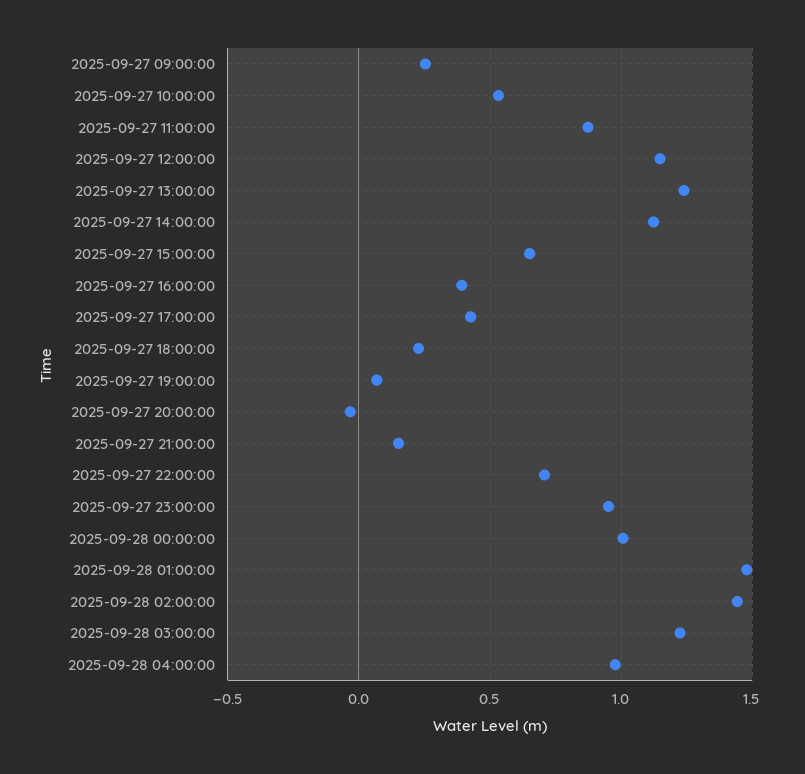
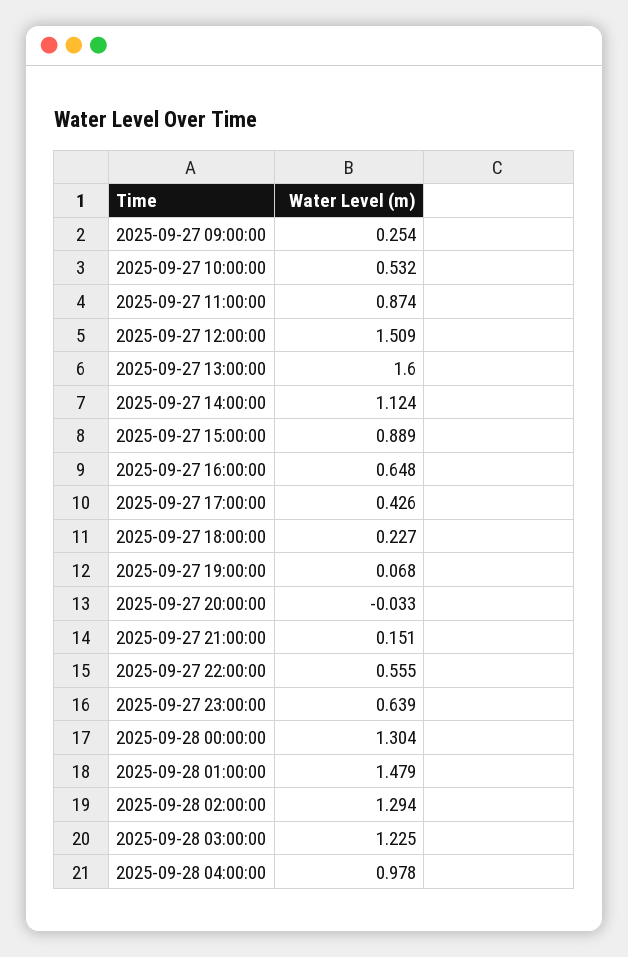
2025-09-27 12:00:00: 1.15 -> 1.509
2025-09-27 13:00:00: 1.25 -> 1.6
2025-09-27 15:00:00: 0.65 -> 0.889
2025-09-27 16:00:00: 0.4 -> 0.648
2025-09-27 22:00:00: 0.7 -> 0.555
2025-09-27 23:00:00: 0.95 -> 0.639
2025-09-28 00:00:00: 1 -> 1.304
2025-09-28 02:00:00: 1.45 -> 1.294

